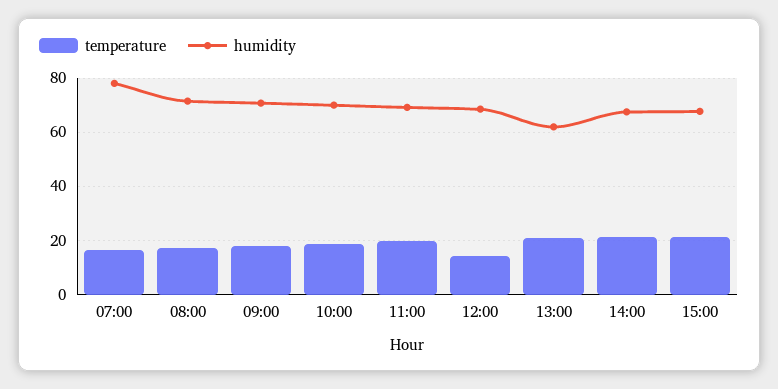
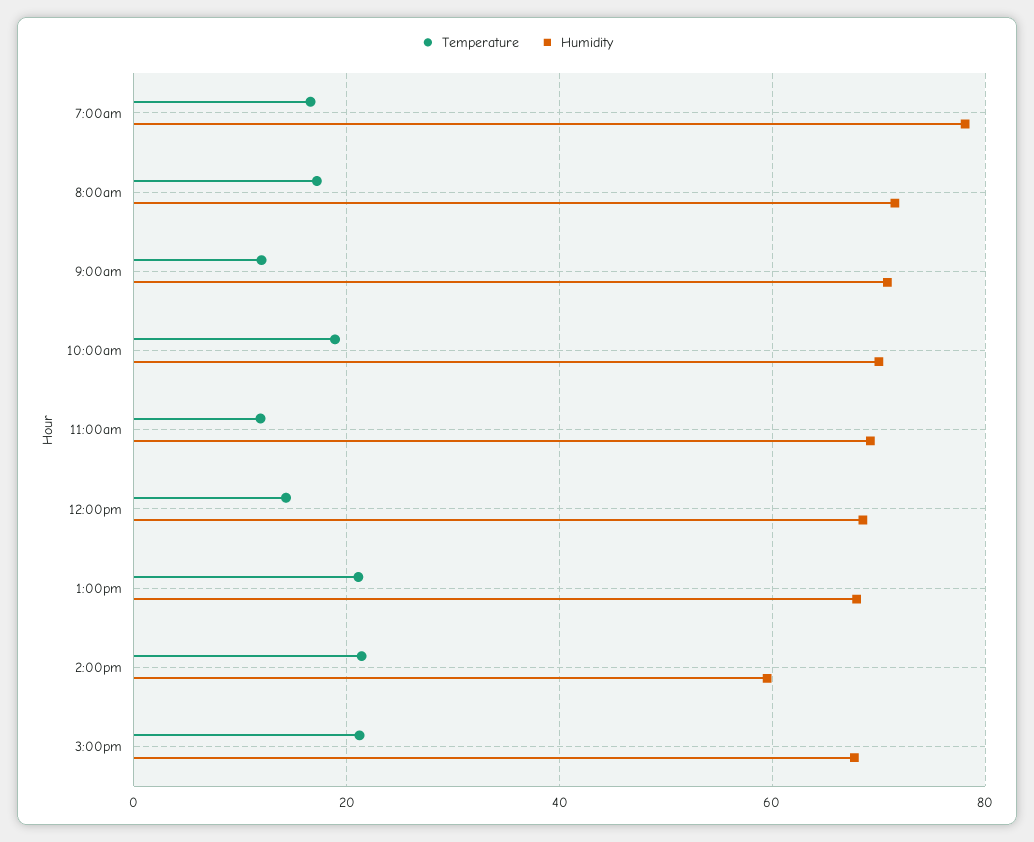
temperature, 09:00: 17.5 -> 12
temperature, 11:00: 20 -> 12
humidity, 13:00: 62.5 -> 68
humidity, 14:00: 67.5 -> 60

